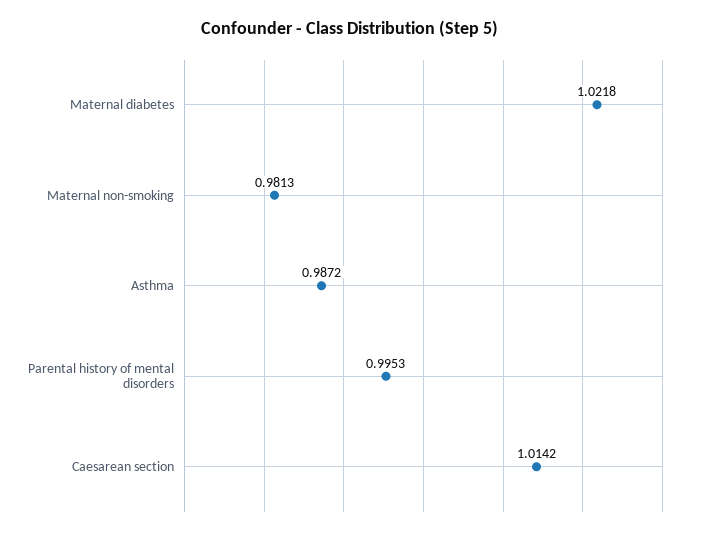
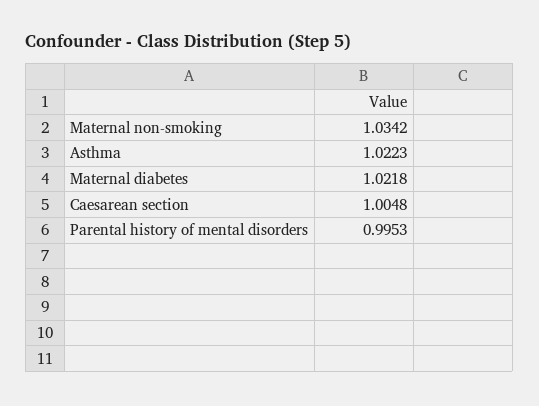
Maternal non-smoking: 0.9813 -> 1.0342
Asthma: 0.9872 -> 1.0223
Caesarean section: 1.0142 -> 1.0048

